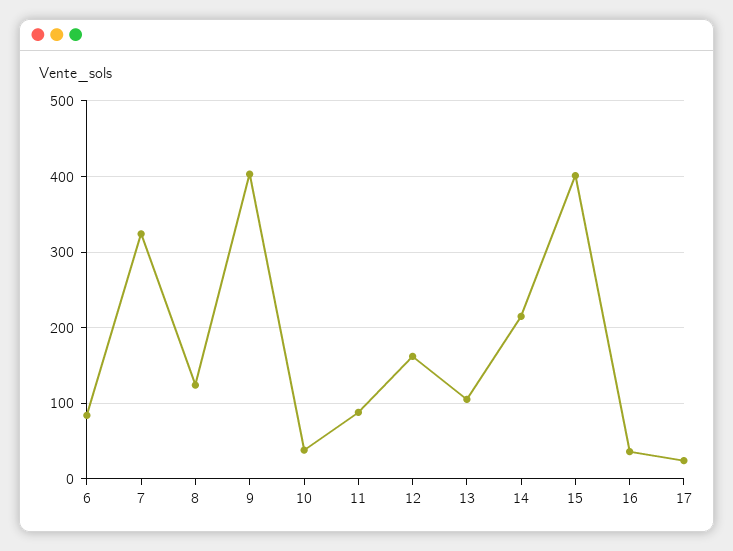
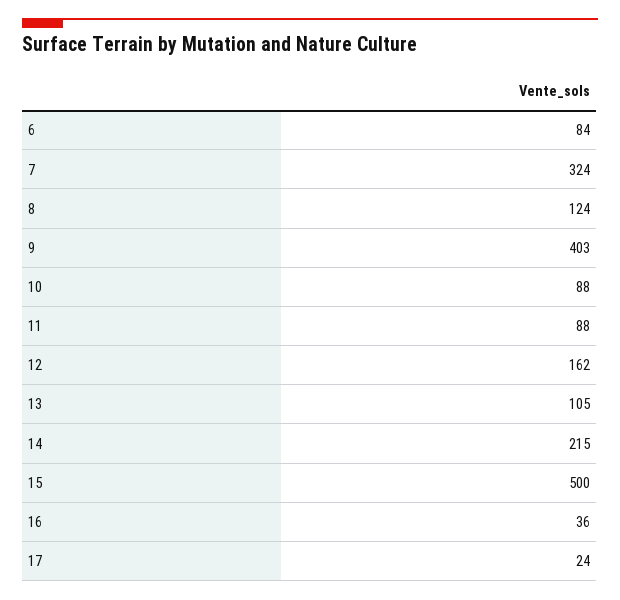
10: 40 -> 88
15: 400 -> 500

